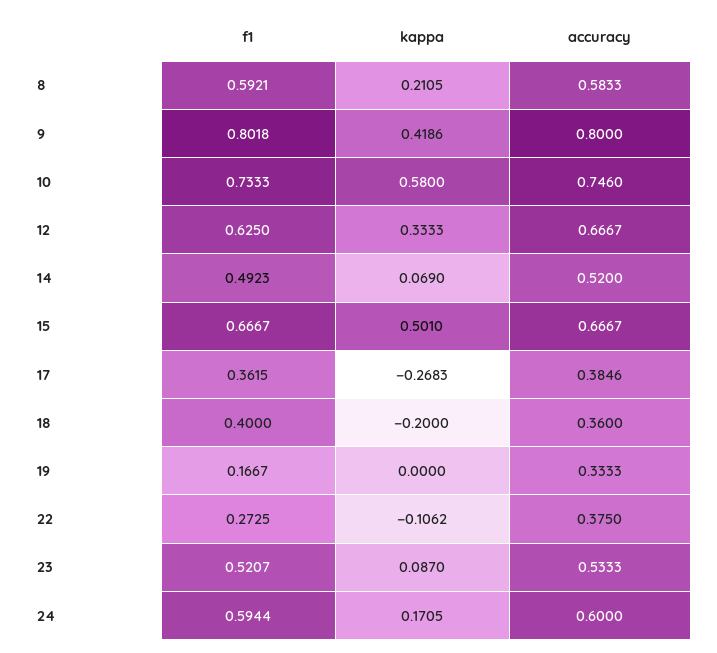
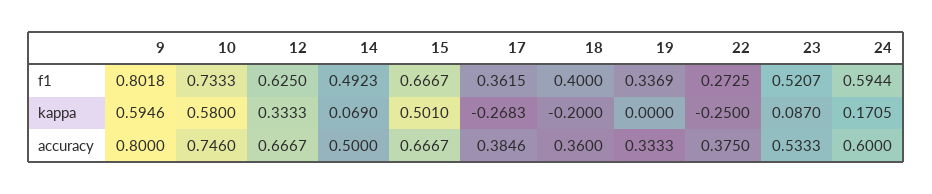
f1, 8: 0.5921 -> none
kappa, 8: 0.2105 -> none
accuracy, 8: 0.5833 -> none
kappa, 9: 0.4186 -> 0.5946
accuracy, 14: 0.52 -> 0.5
f1, 19: 0.1667 -> 0.3369
kappa, 22: -0.1062 -> -0.25

